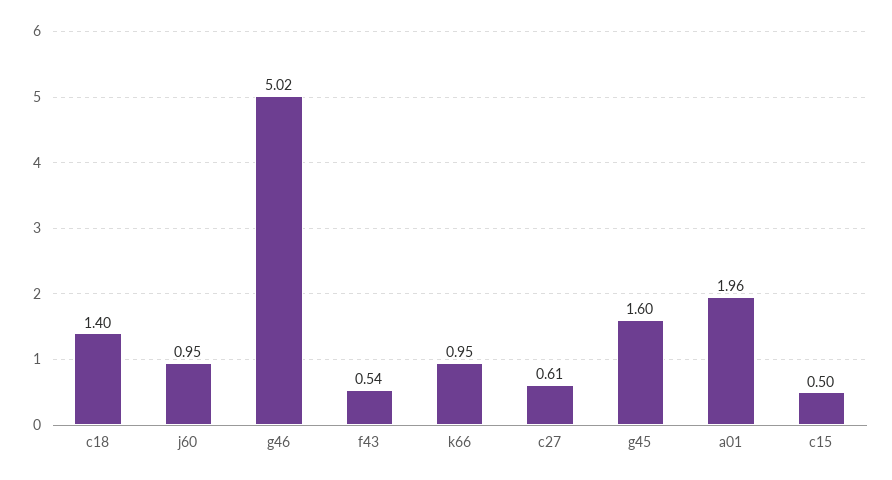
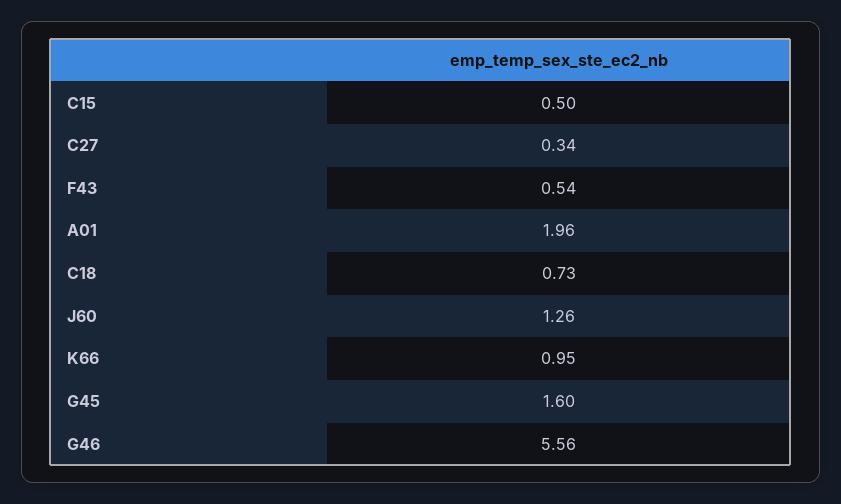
c18: 1.4 -> 0.73
j60: 0.95 -> 1.26
g46: 5.02 -> 5.56
c27: 0.61 -> 0.34

